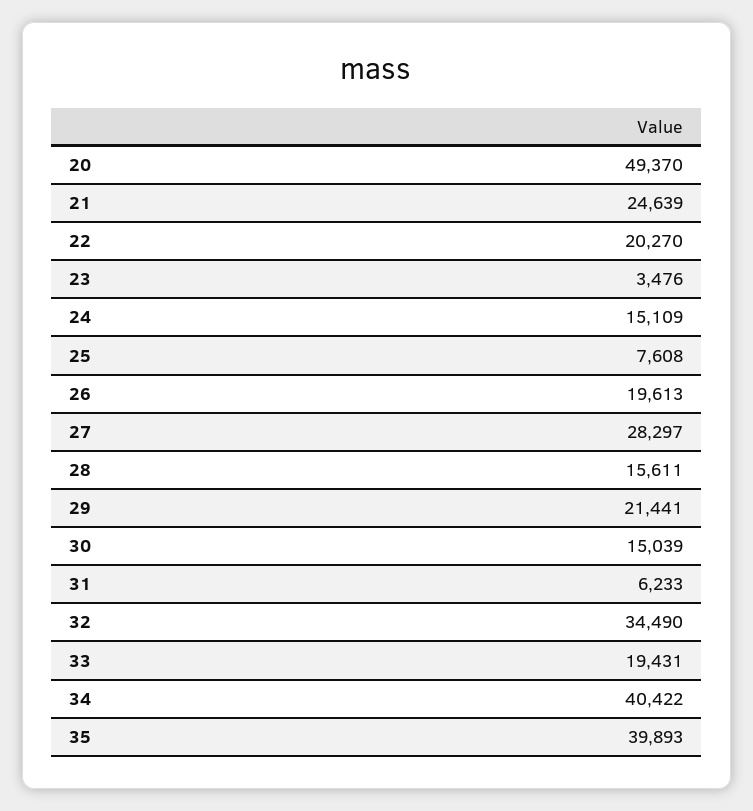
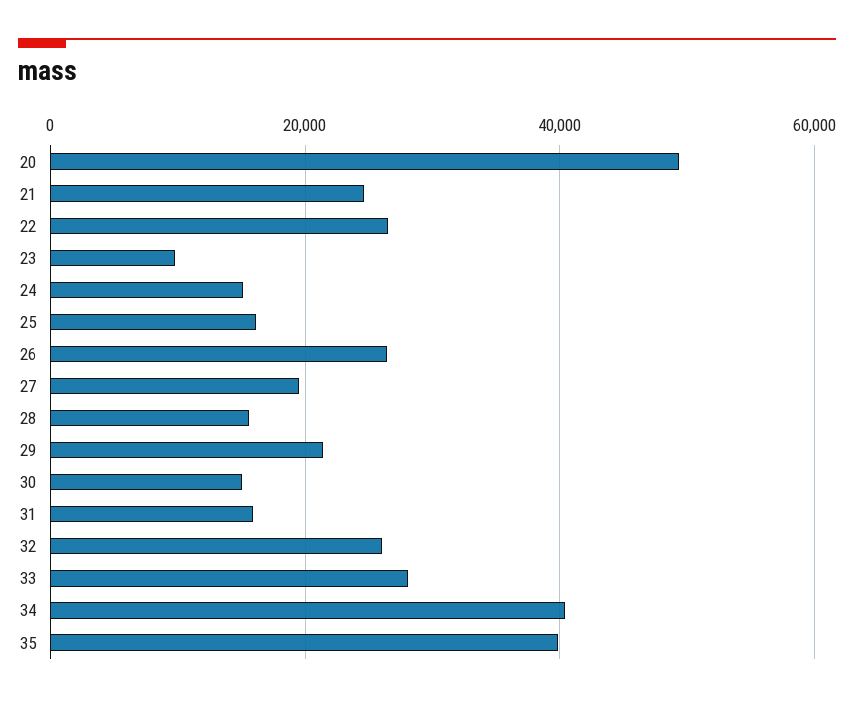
22: 20270 -> 26000
23: 3476 -> 10000
25: 7608 -> 16000
26: 19613 -> 26000
27: 28297 -> 20000
31: 6233 -> 16000
32: 34490 -> 26000
33: 19431 -> 28000

